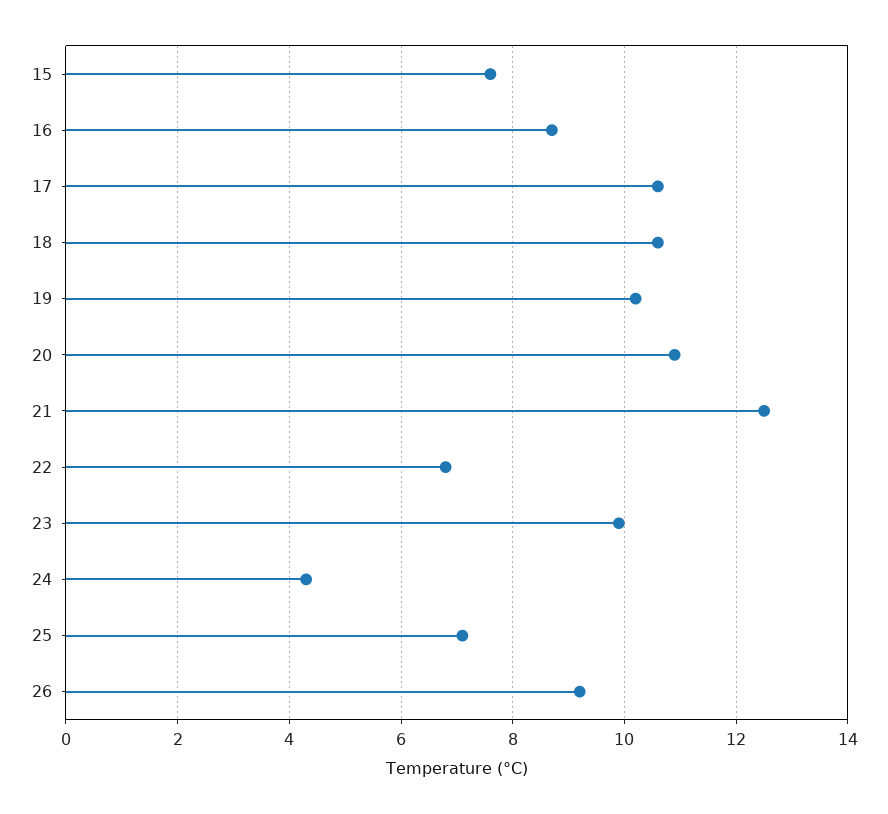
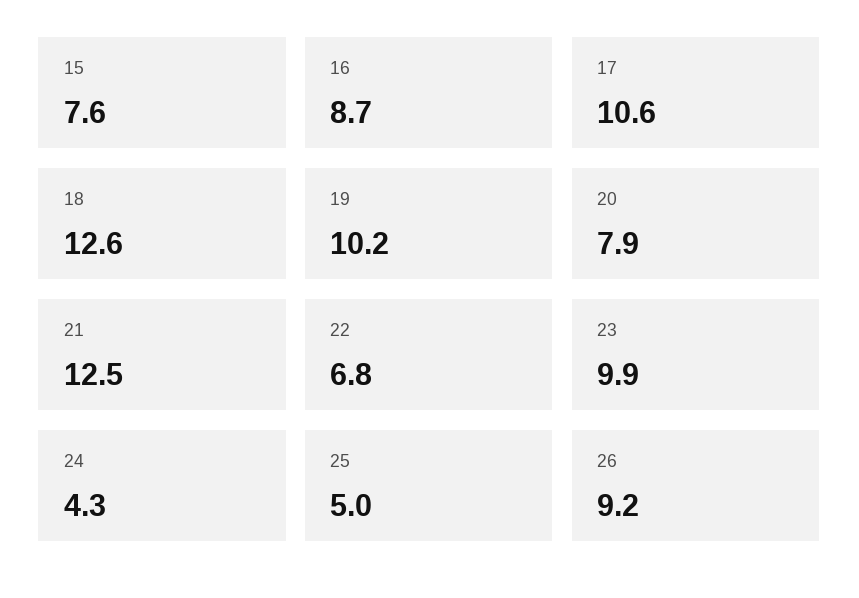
18: 10.5 -> 12.6
20: 11 -> 7.9
25: 7 -> 5

